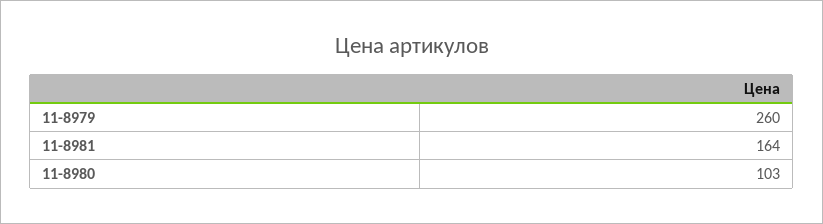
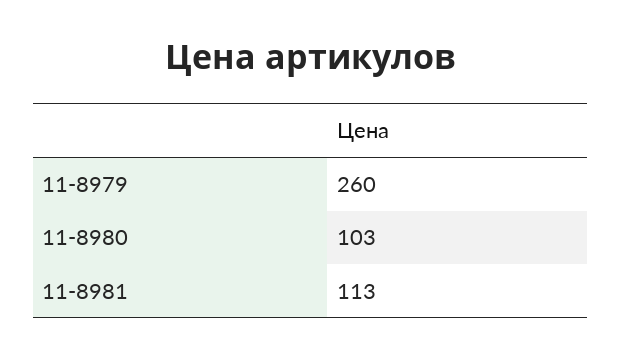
11-8981: 164 -> 113

